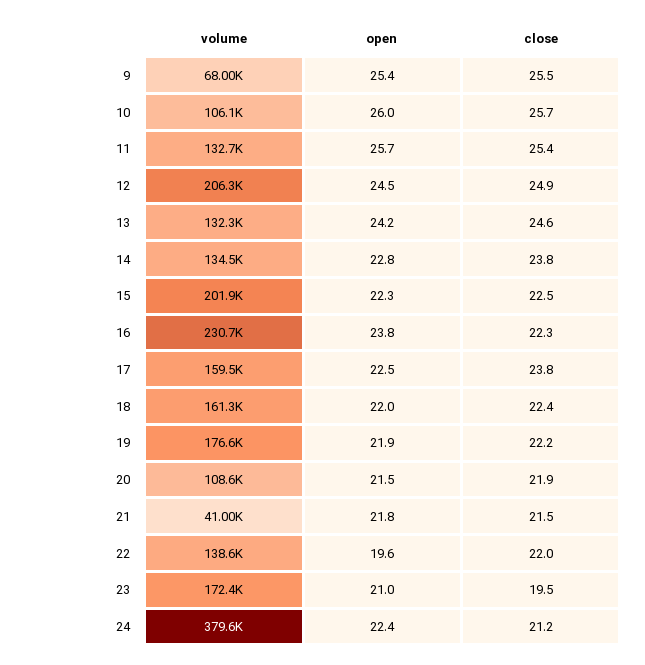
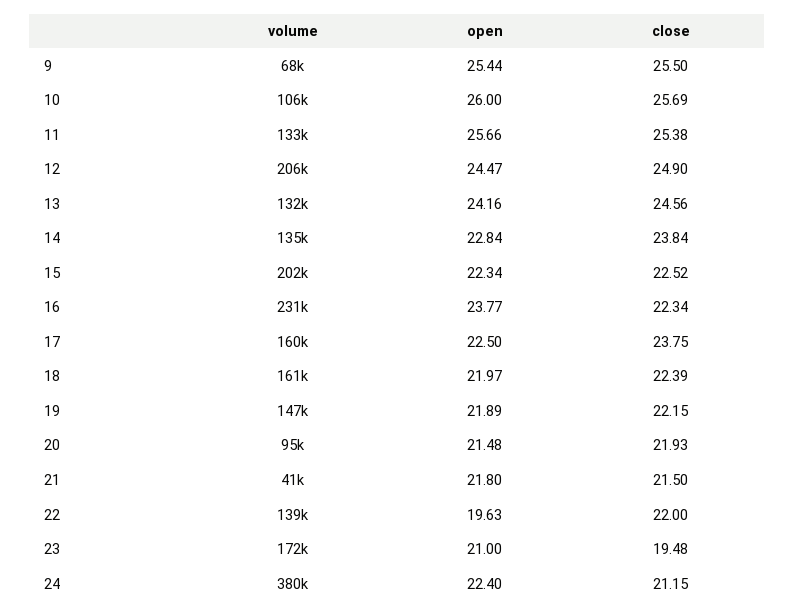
volume, 19: 176600 -> 147000
volume, 20: 108600 -> 95000

